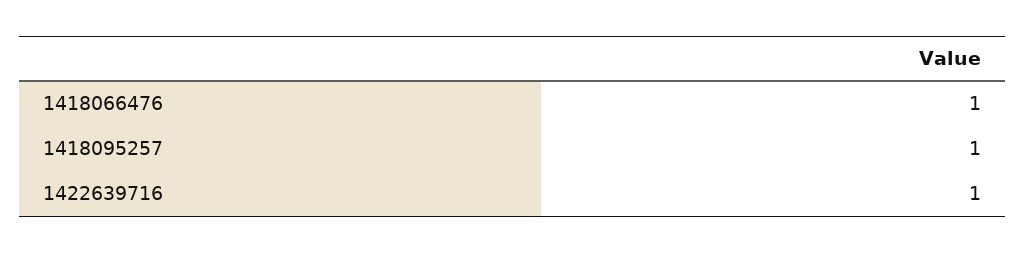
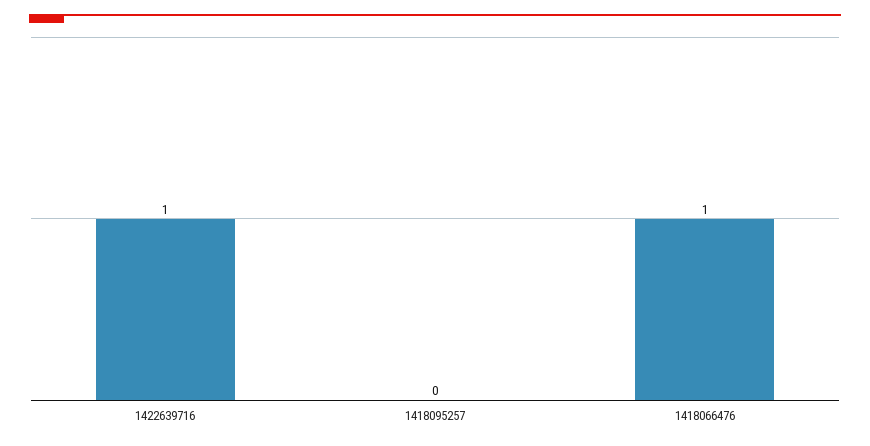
1418095257: 1 -> 0

